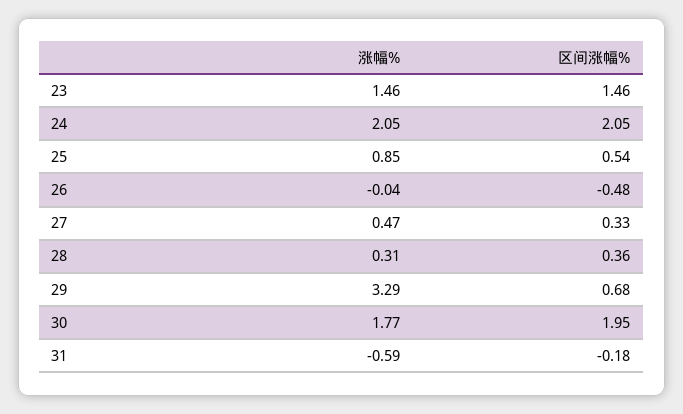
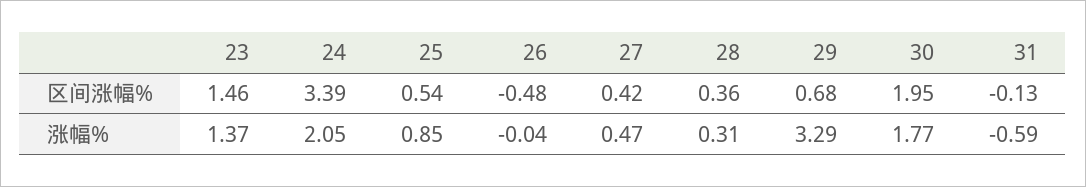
涨幅%, 23: 1.46 -> 1.37
区间涨幅%, 24: 2.05 -> 3.39
区间涨幅%, 27: 0.33 -> 0.42
区间涨幅%, 31: -0.18 -> -0.13

